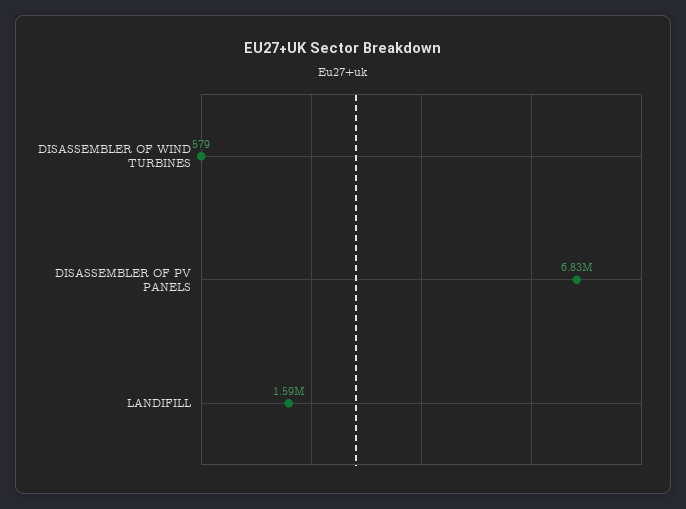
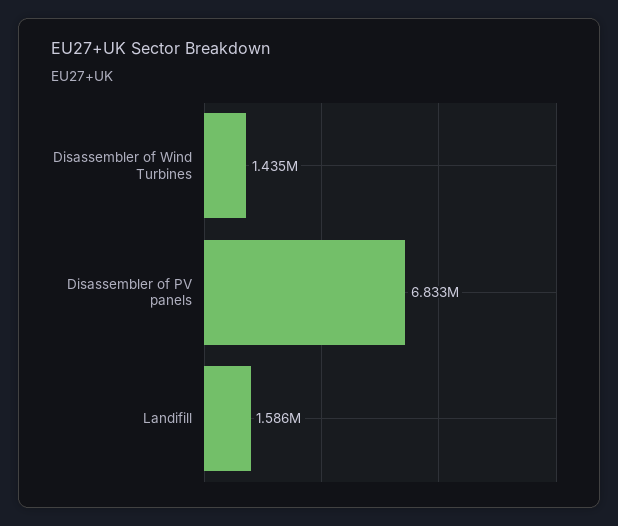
DISASSEMBLER OF WIND TURBINES: 579 -> 1435000

